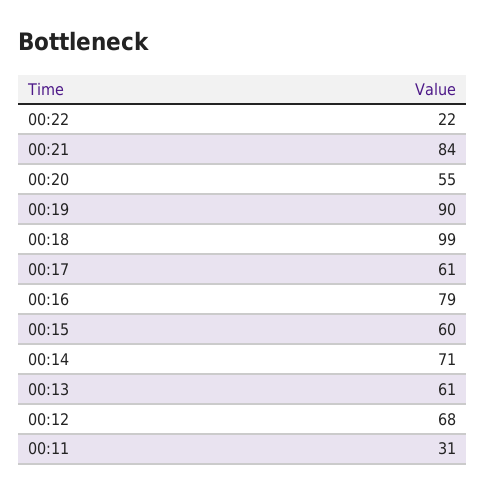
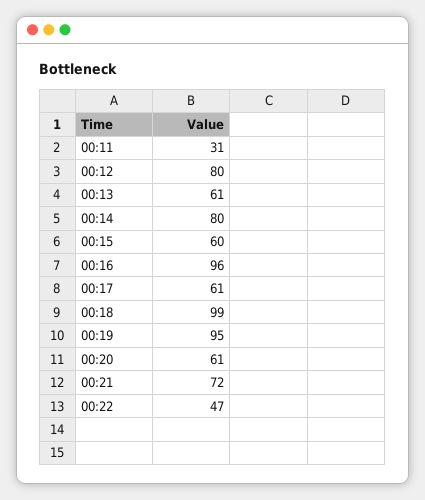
00:22: 22 -> 47
00:21: 84 -> 72
00:20: 55 -> 61
00:19: 90 -> 95
00:16: 79 -> 96
00:14: 71 -> 80
00:12: 68 -> 80

